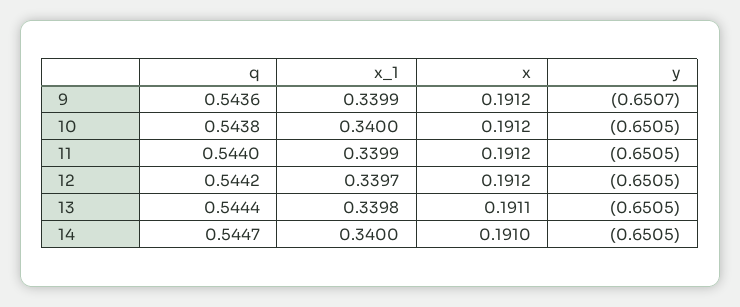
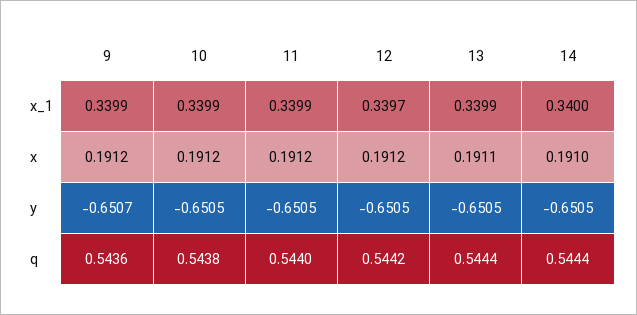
x_1, 10: 0.34 -> 0.3399
x_1, 13: 0.3398 -> 0.3399
q, 14: 0.5447 -> 0.5444

